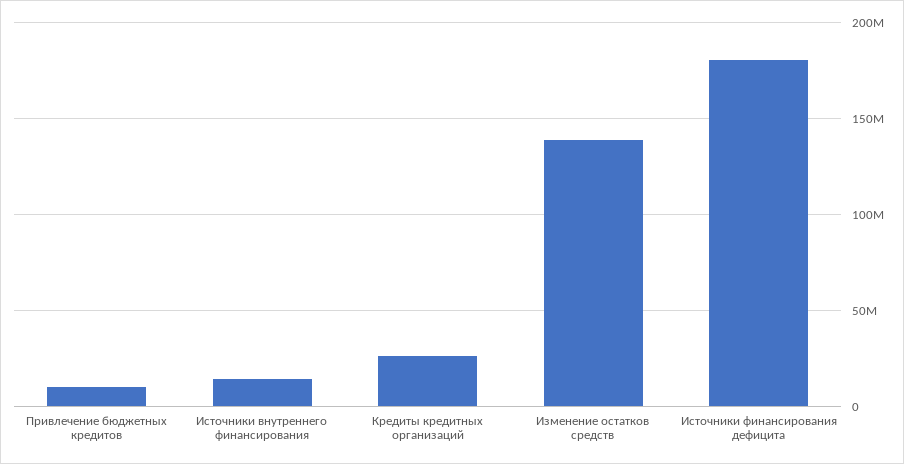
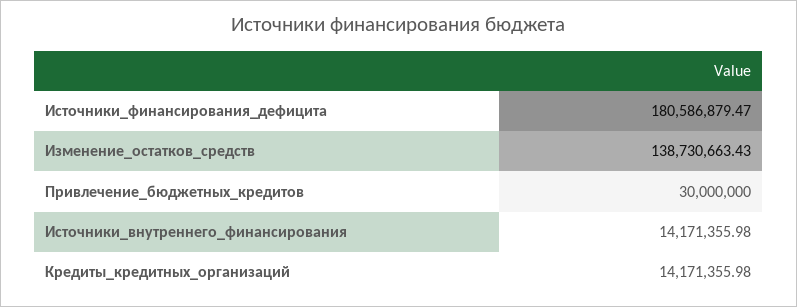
Привлечение бюджетных кредитов: 10000000 -> 30000000
Кредиты кредитных организаций: 25000000 -> 14171355.98

